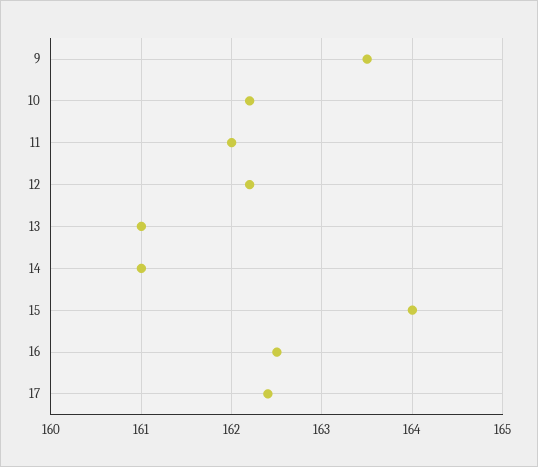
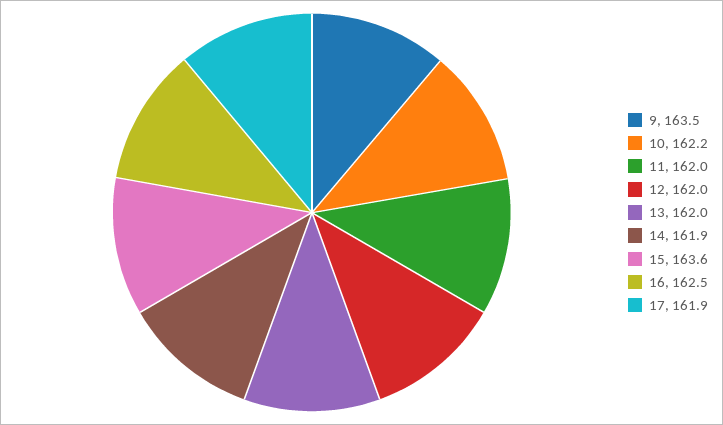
12: 162.2 -> 162
13: 161 -> 162
14: 161 -> 161.9
15: 164 -> 163.6
17: 162.4 -> 161.9

